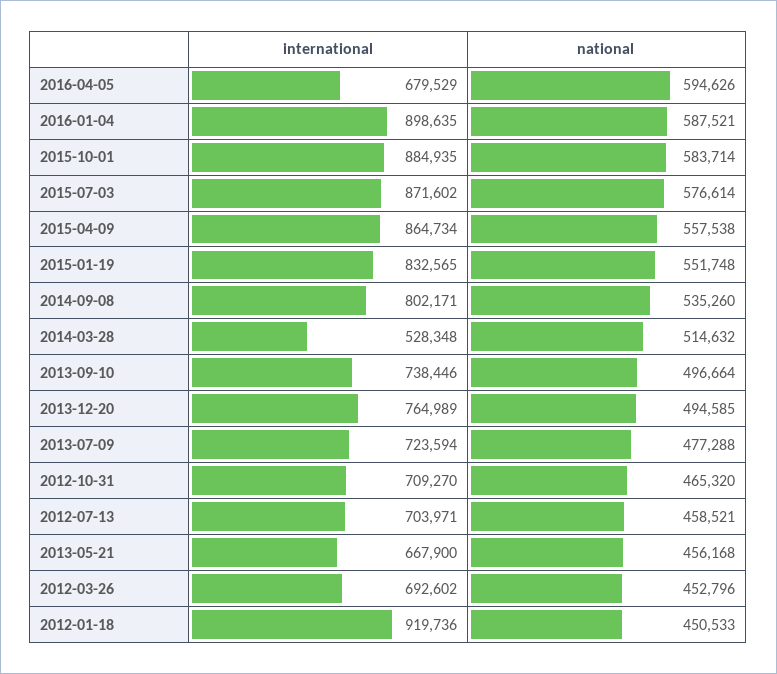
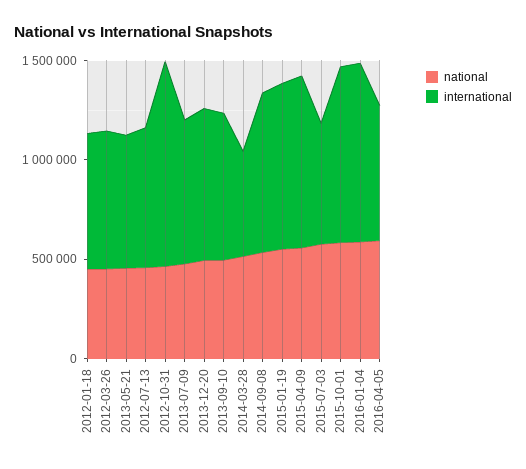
international, 2015-07-03: 871602 -> 600000
international, 2012-10-31: 709270 -> 1000000
international, 2012-01-18: 919736 -> 700000

